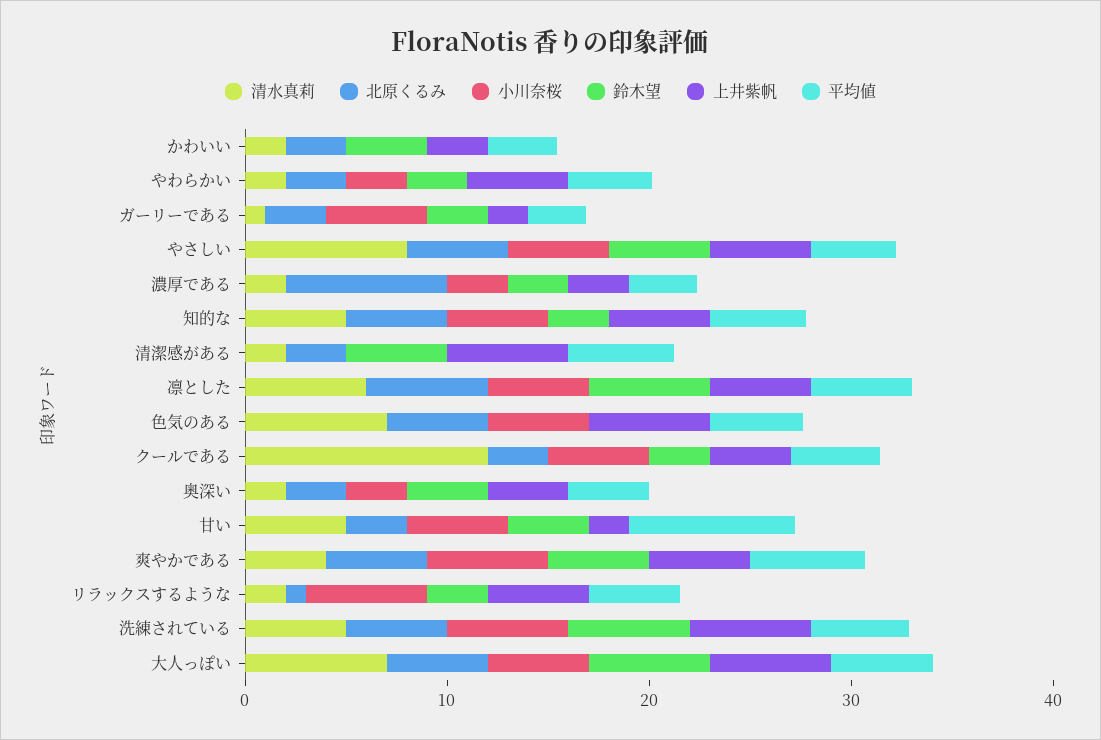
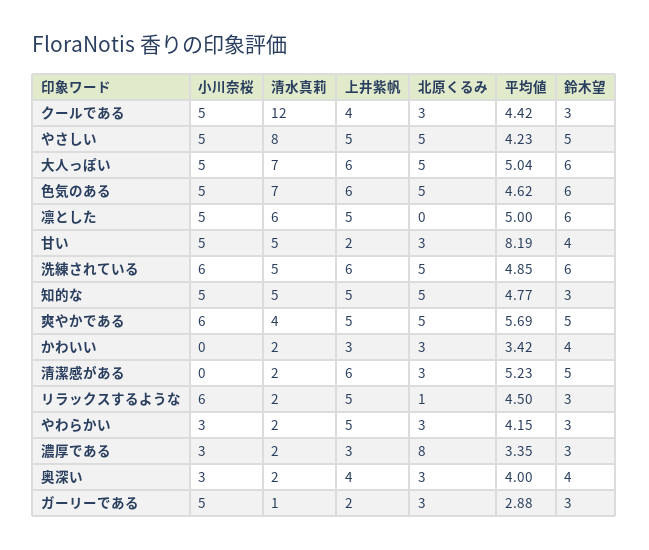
北原くるみ, 凛とした: 6 -> 0
鈴木望, 色気のある: 0 -> 6

